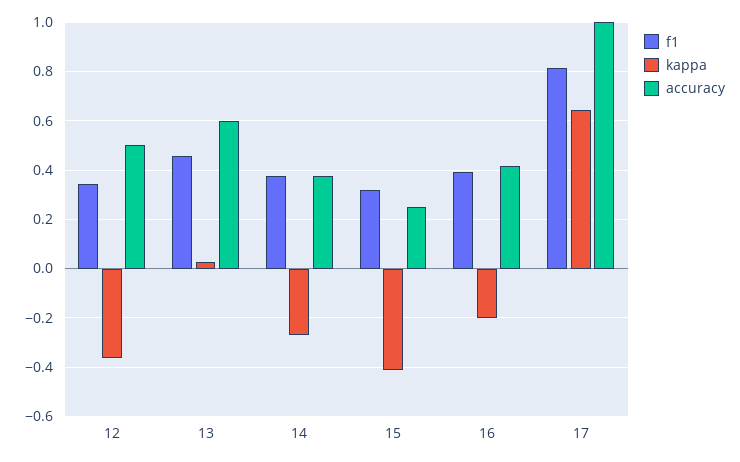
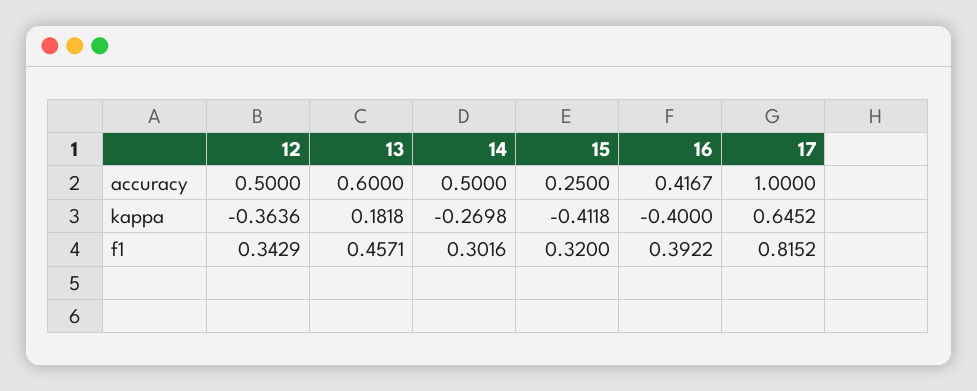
kappa, 13: 0.025 -> 0.1818
f1, 14: 0.375 -> 0.3016
accuracy, 14: 0.375 -> 0.5
kappa, 16: -0.2 -> -0.4

